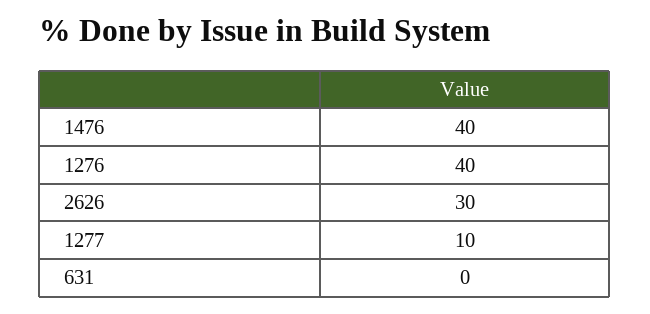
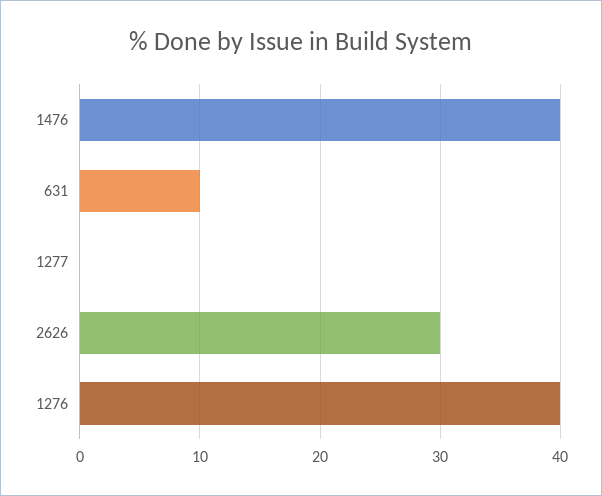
1277: 10 -> 0
631: 0 -> 10

